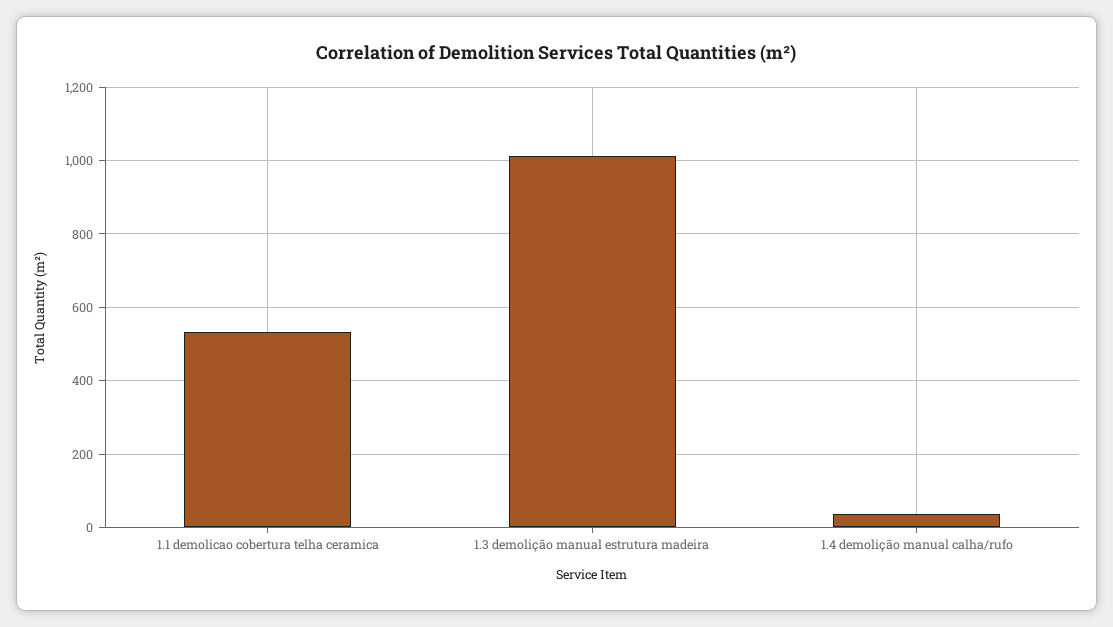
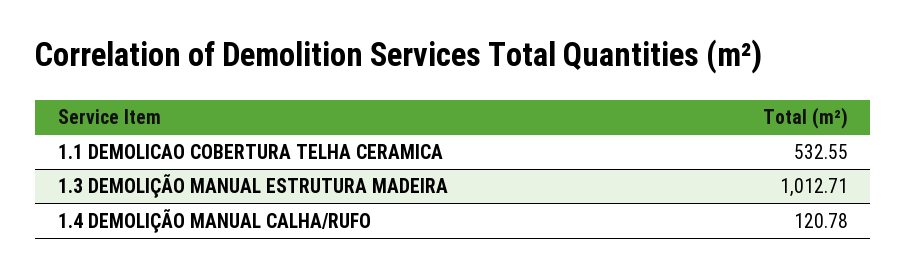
1.4 demolição manual calha/rufo: 40 -> 120.78

